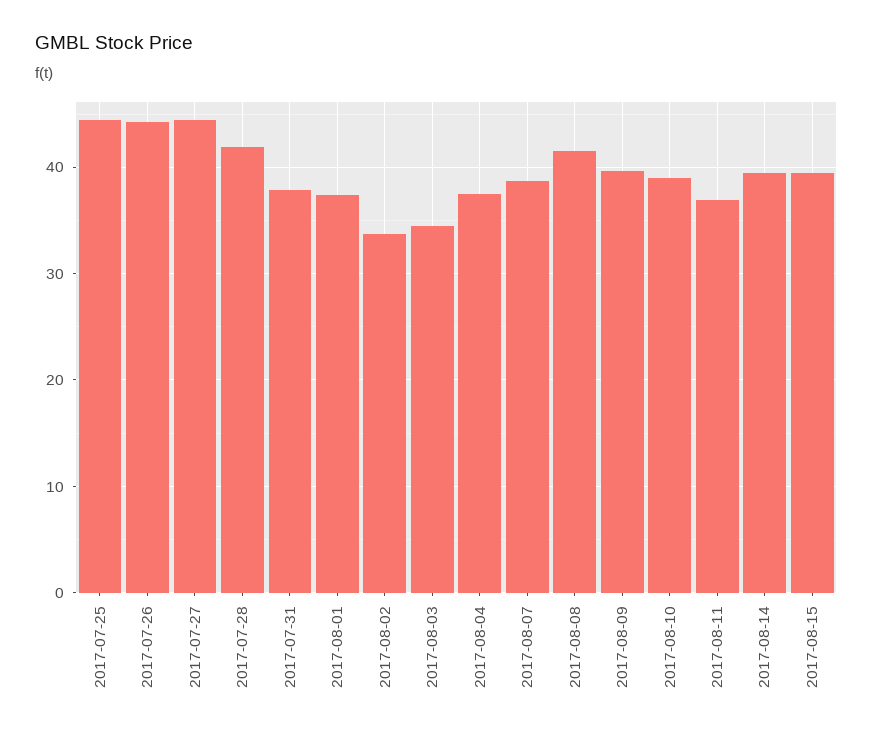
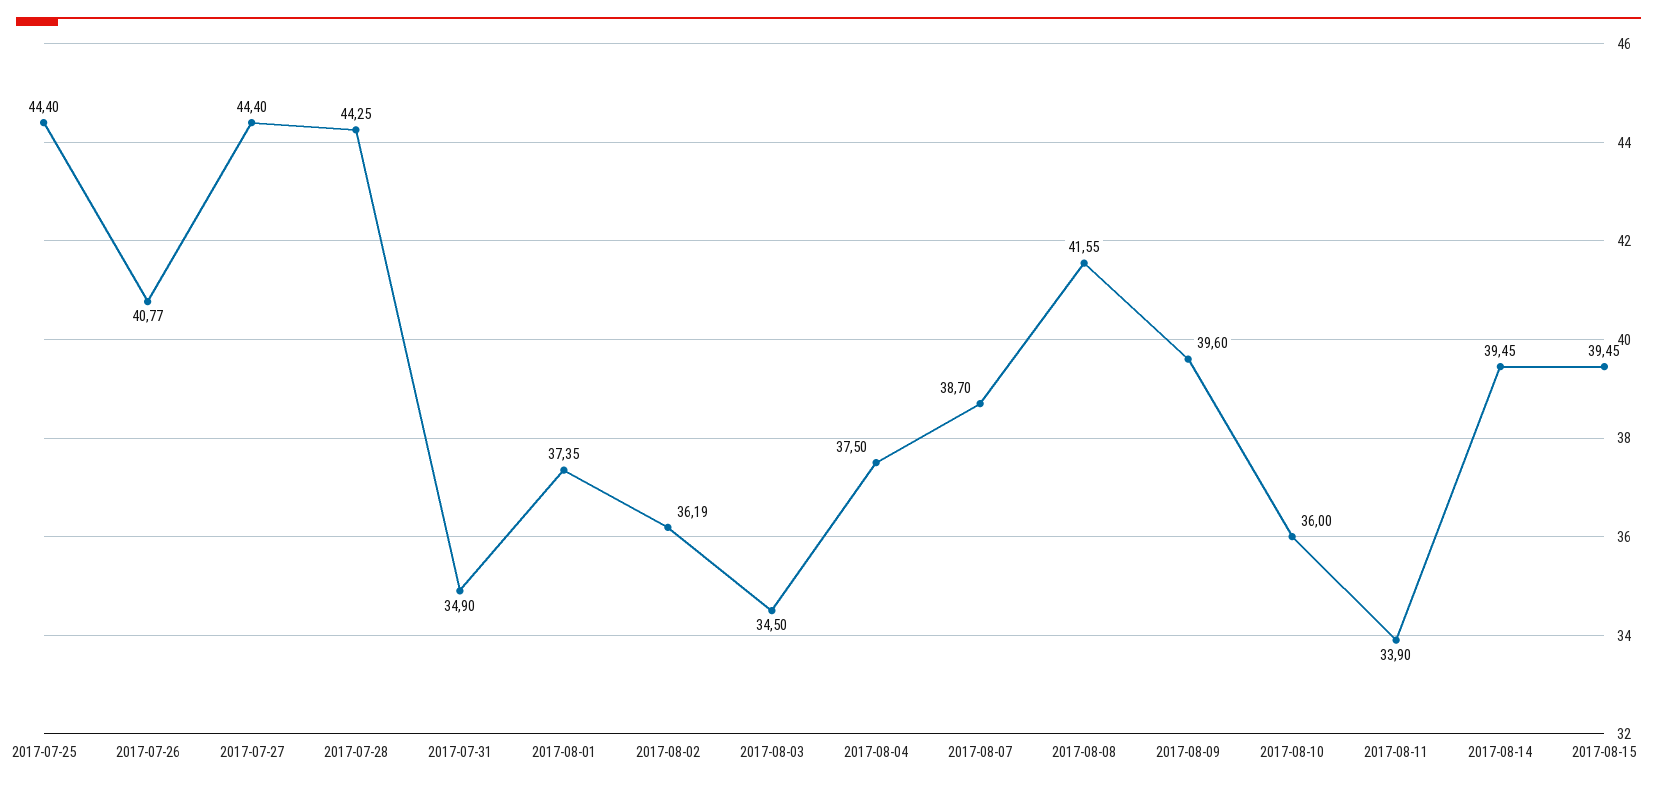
2017-07-26: 44 -> 40.77
2017-07-28: 42 -> 44.25
2017-07-31: 38 -> 34.9
2017-08-02: 34 -> 36.19
2017-08-10: 39 -> 36
2017-08-11: 37 -> 33.9

